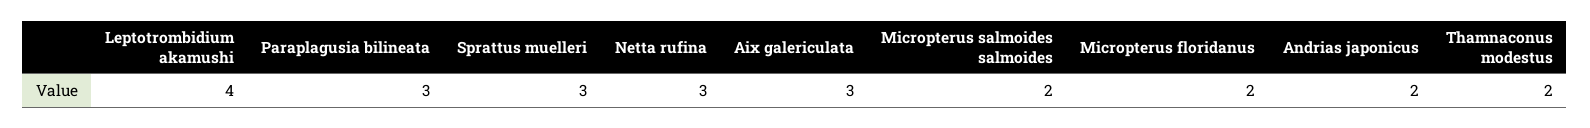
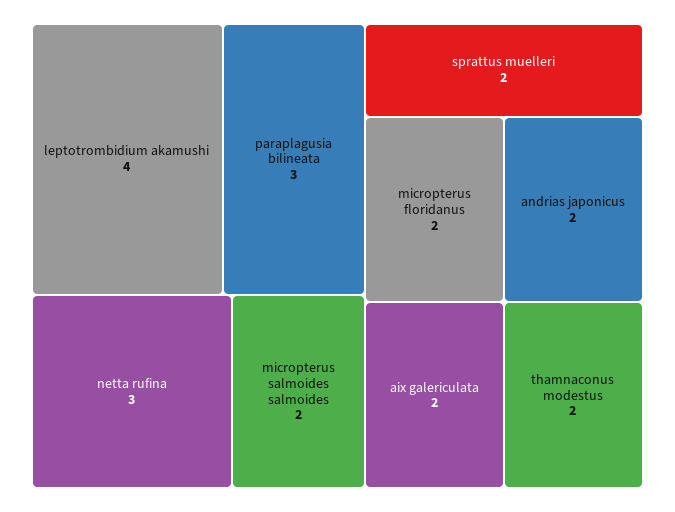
Sprattus muelleri: 3 -> 2
Aix galericulata: 3 -> 2

